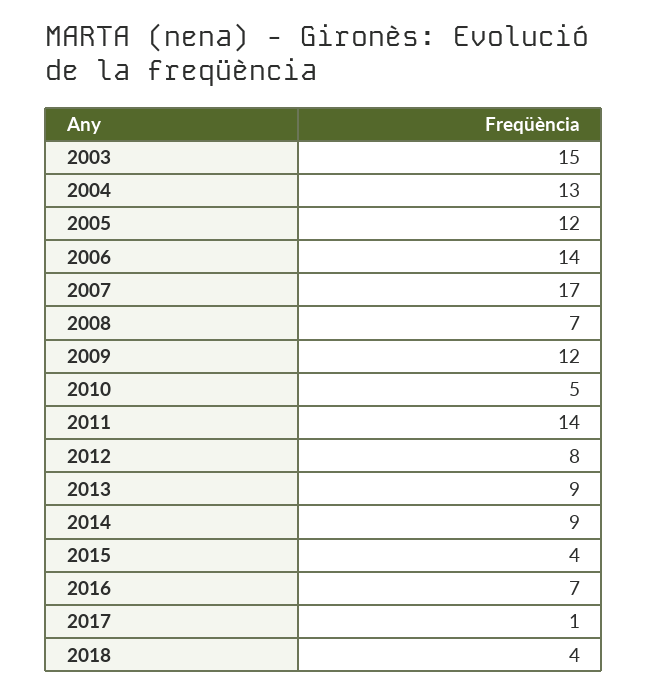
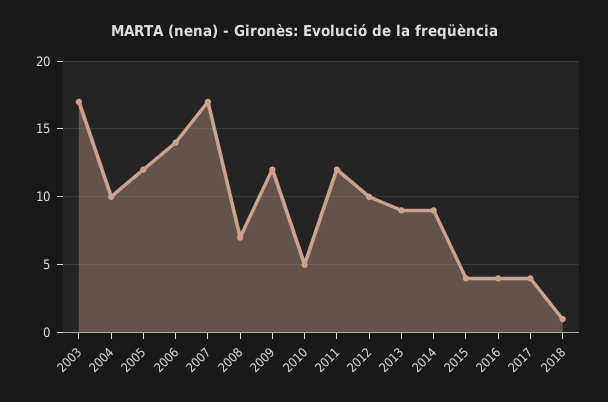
2003: 15 -> 17
2004: 13 -> 10
2011: 14 -> 12
2012: 8 -> 10
2016: 7 -> 4
2017: 1 -> 4
2018: 4 -> 1

